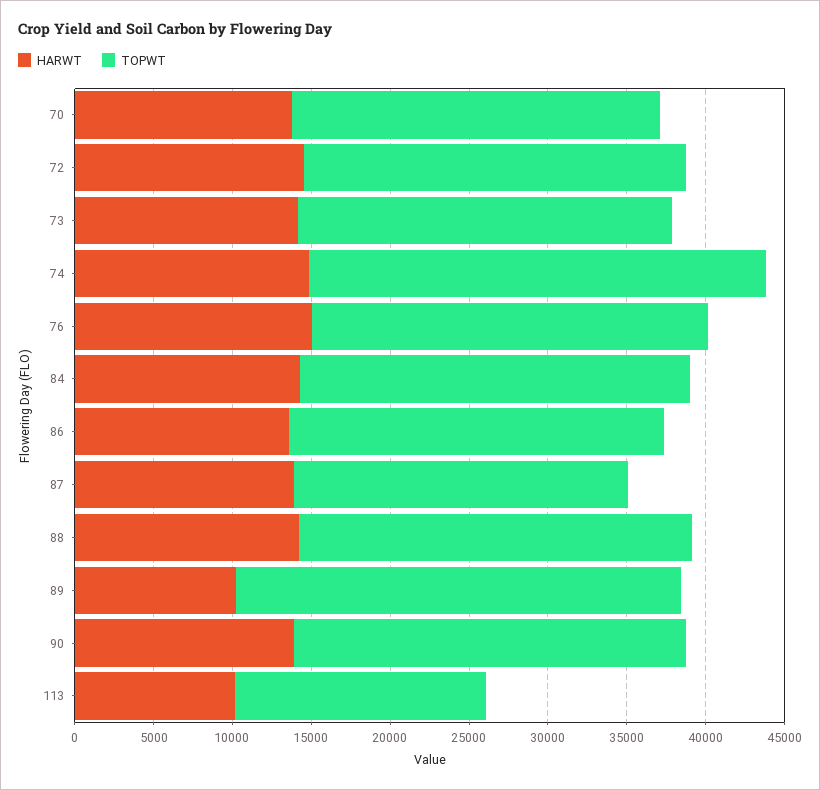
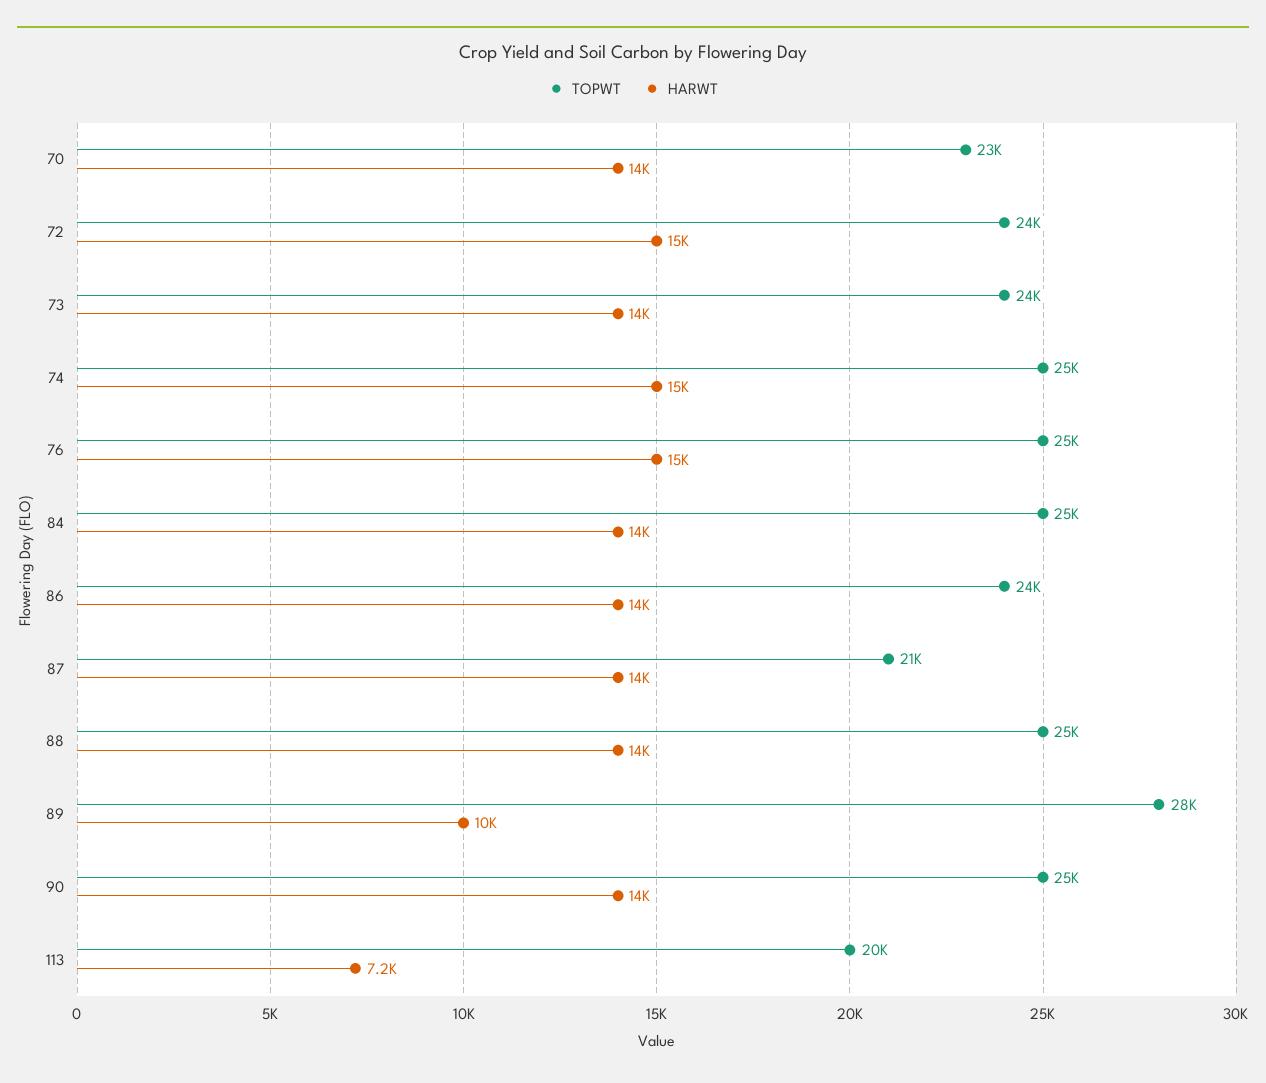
TOPWT, 74: 29000 -> 25000
HARWT, 113: 10000 -> 7200
TOPWT, 113: 16000 -> 20000

